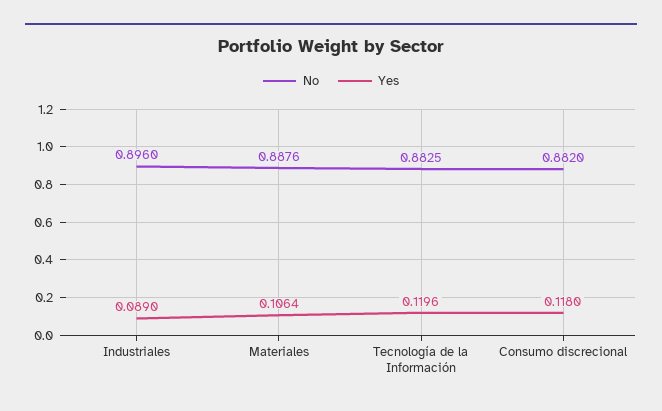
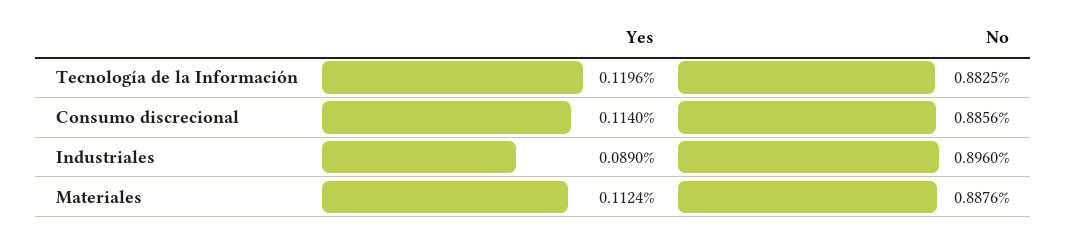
Yes, Materiales: 0.1064 -> 0.1124
No, Consumo discrecional: 0.882 -> 0.8856
Yes, Consumo discrecional: 0.118 -> 0.114

